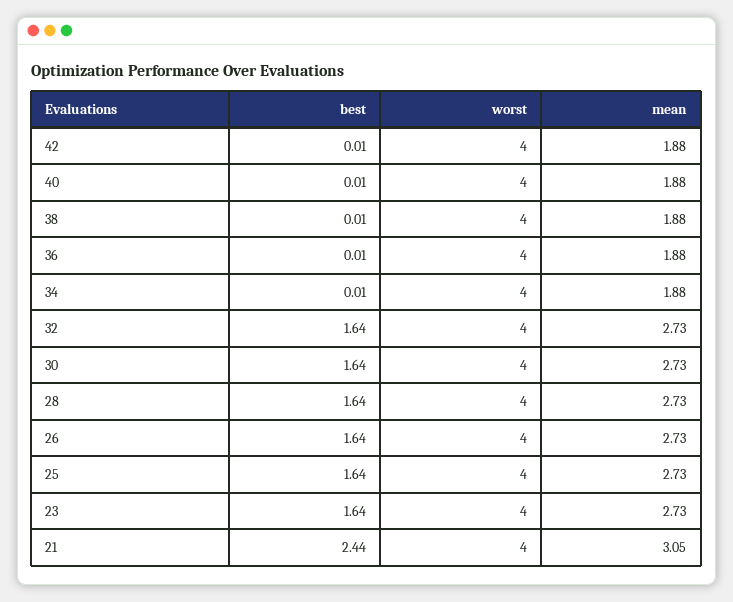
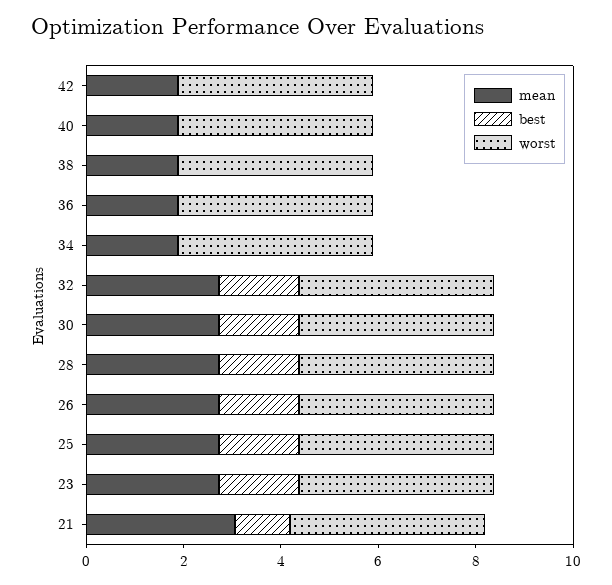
best, 21: 2.44 -> 1

